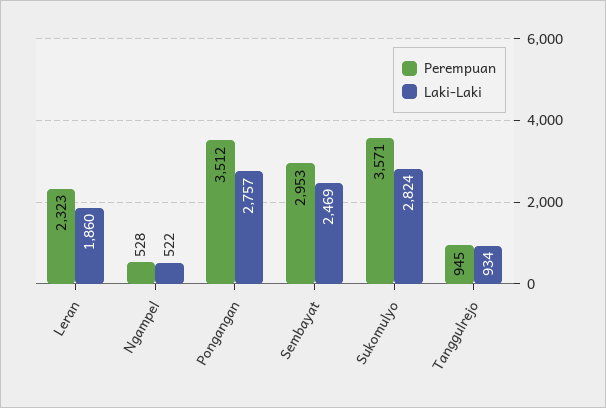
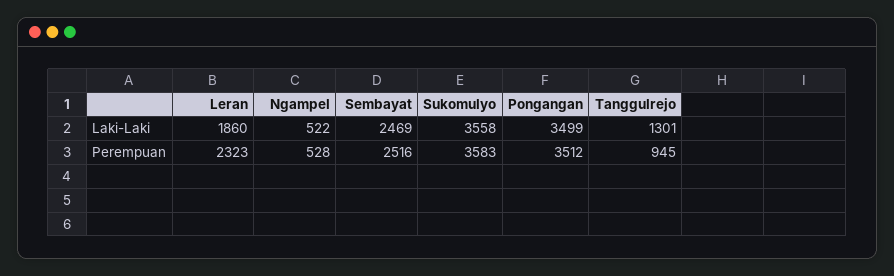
Laki-Laki, Pongangan: 2757 -> 3499
Perempuan, Sembayat: 2953 -> 2516
Perempuan, Sukomulyo: 3571 -> 3583
Laki-Laki, Sukomulyo: 2824 -> 3558
Laki-Laki, Tanggulrejo: 934 -> 1301

